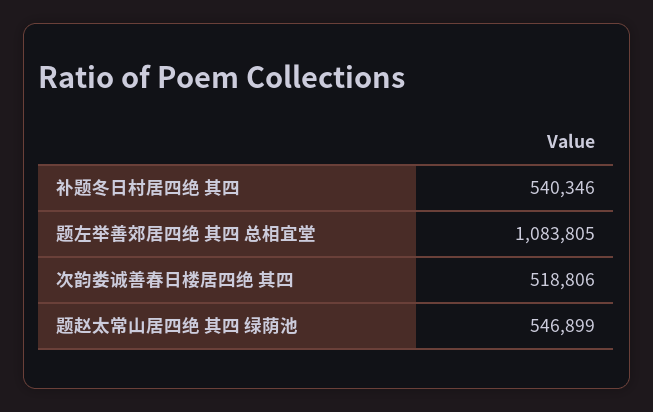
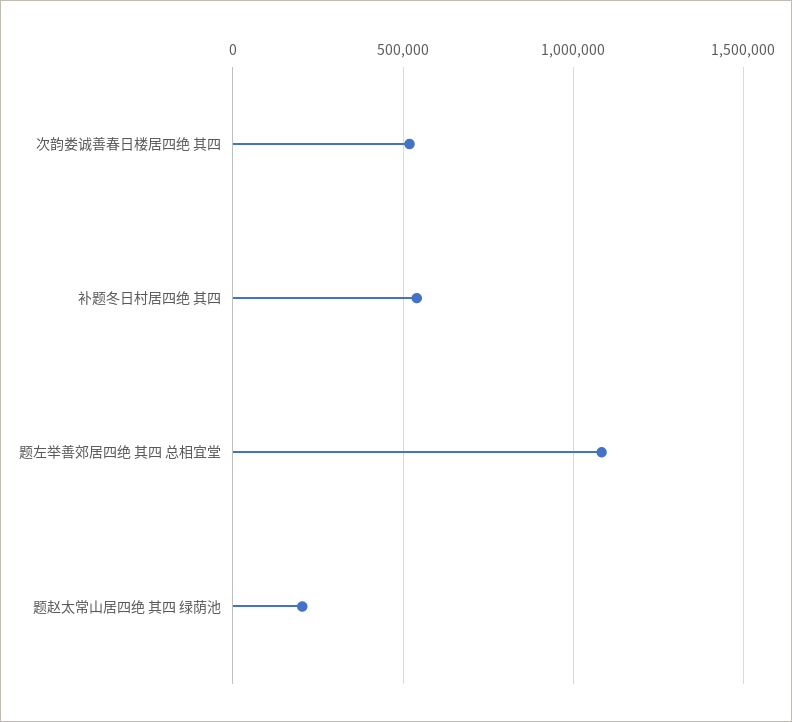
题赵太常山居四绝 其四 绿荫池: 546899 -> 200000

